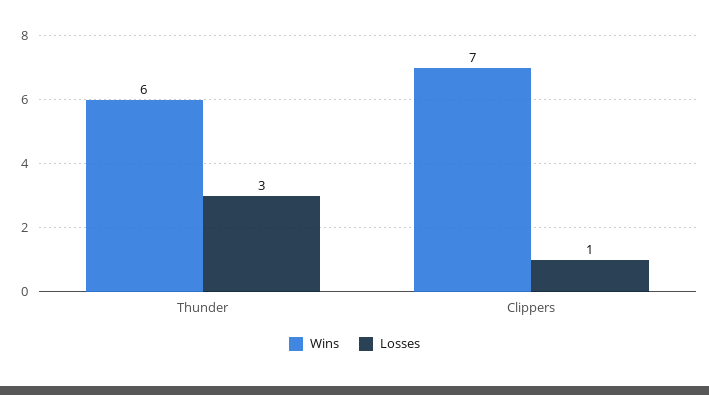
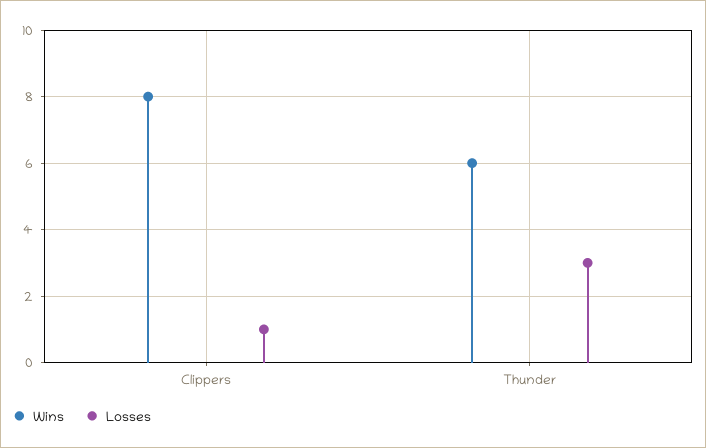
Wins, Clippers: 7 -> 8

